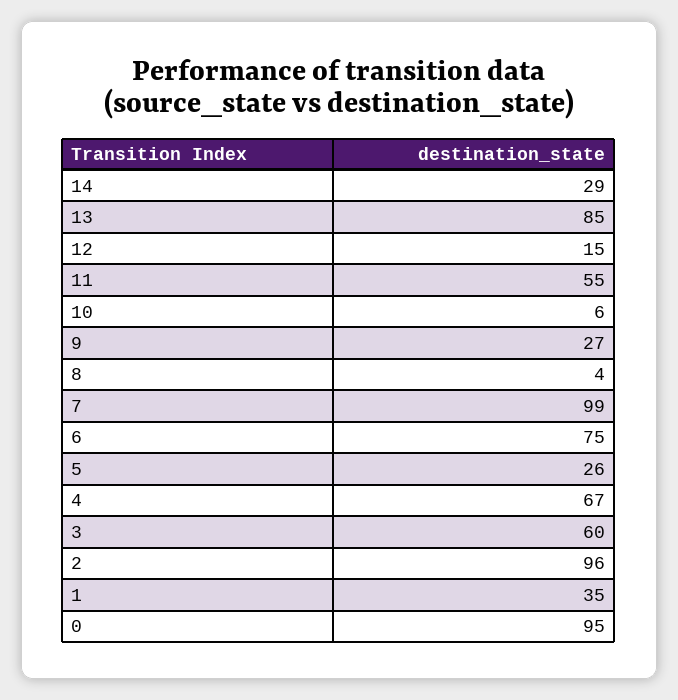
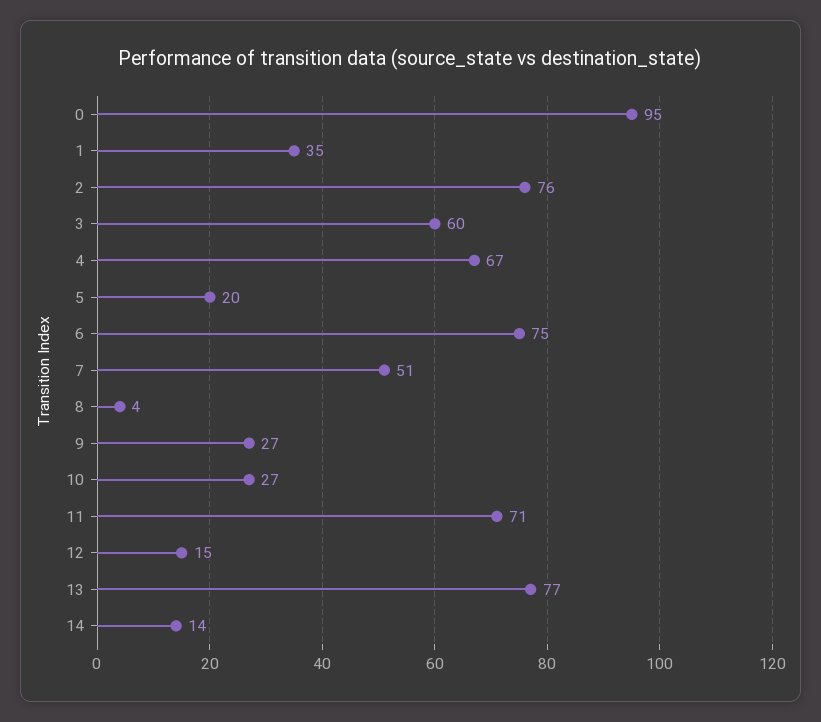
14: 29 -> 14
13: 85 -> 77
11: 55 -> 71
10: 6 -> 27
7: 99 -> 51
5: 26 -> 20
2: 96 -> 76

